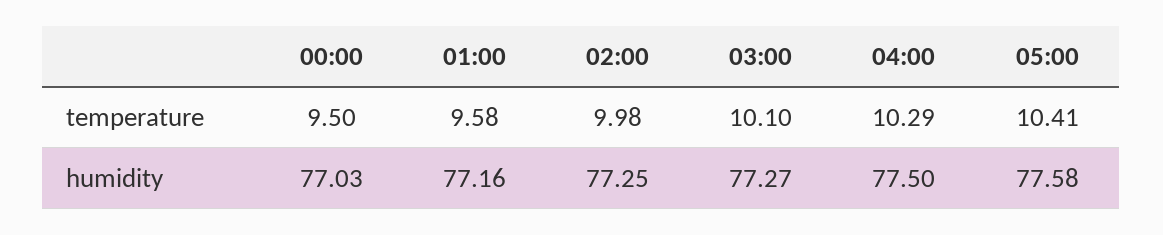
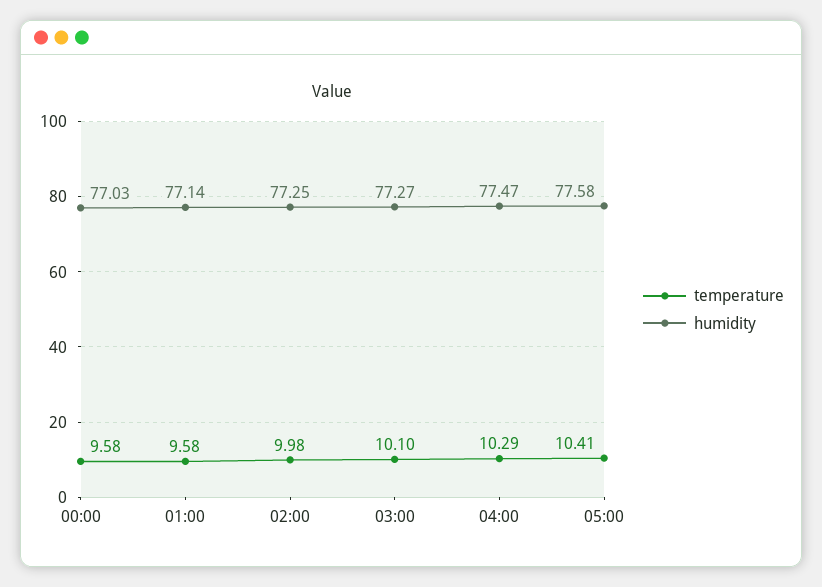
temperature, 00:00: 9.5 -> 9.58
humidity, 01:00: 77.16 -> 77.14
humidity, 04:00: 77.5 -> 77.47

